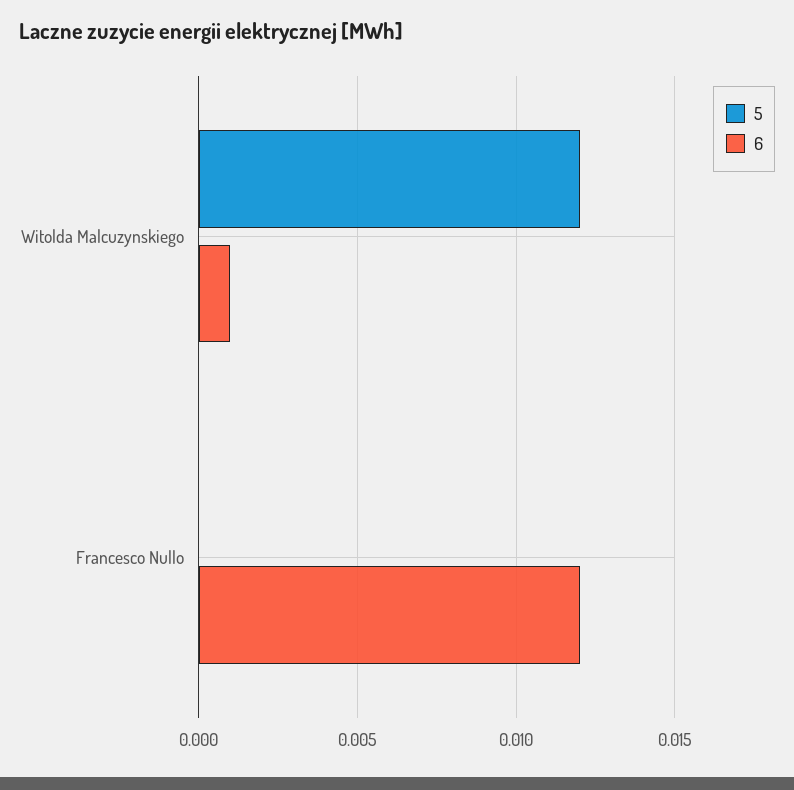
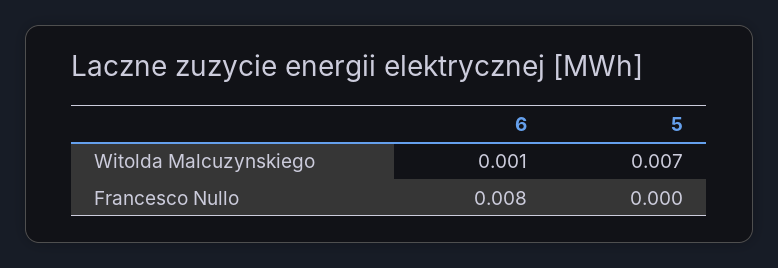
5, Witolda Malcuzynskiego: 0.012 -> 0.007
6, Francesco Nullo: 0.012 -> 0.008

